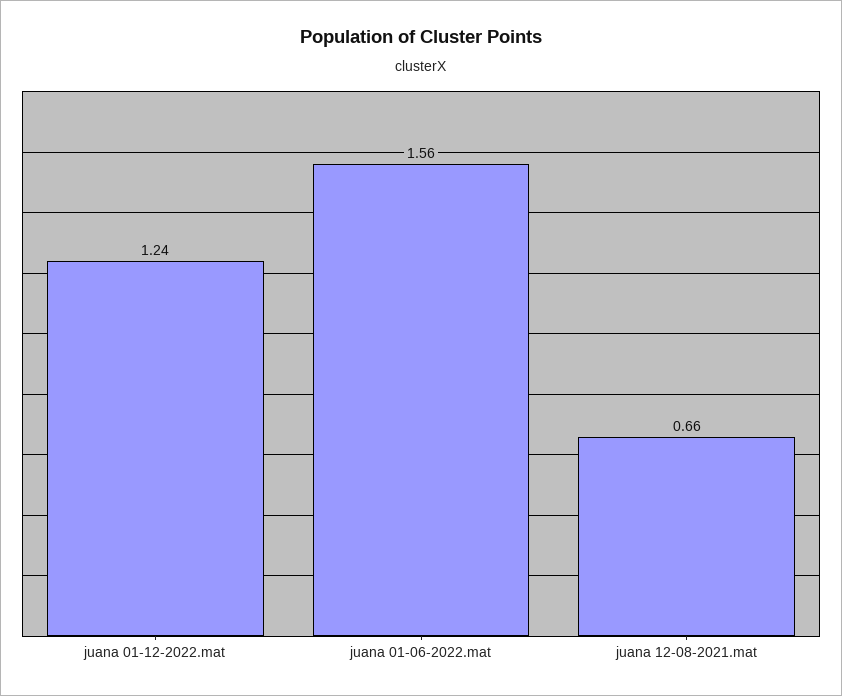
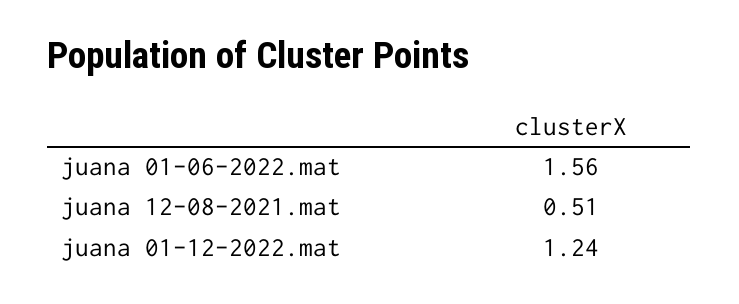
juana 12-08-2021.mat: 0.66 -> 0.51

